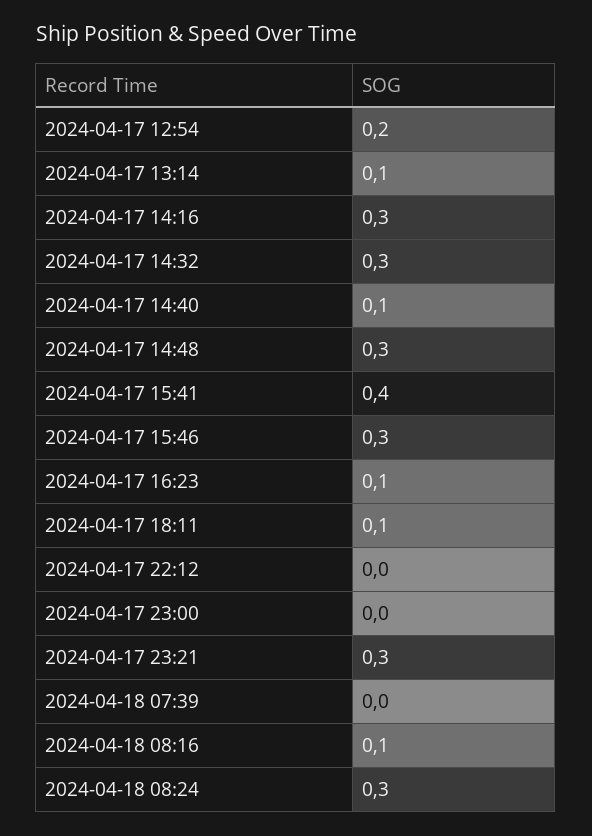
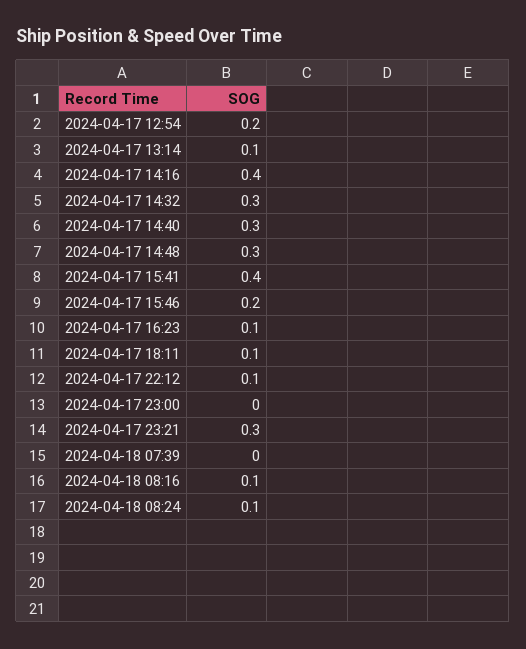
2024-04-17 14:16: 0.3 -> 0.4
2024-04-17 14:40: 0.1 -> 0.3
2024-04-17 15:46: 0.3 -> 0.2
2024-04-17 22:12: 0 -> 0.1
2024-04-18 08:24: 0.3 -> 0.1

